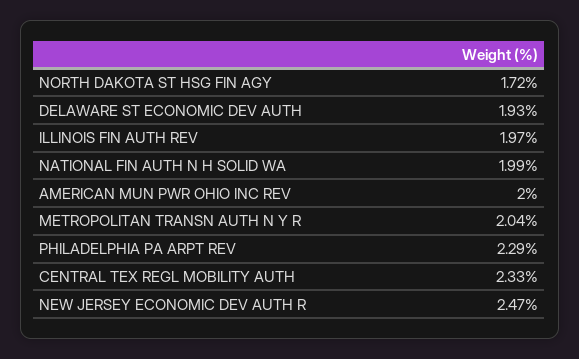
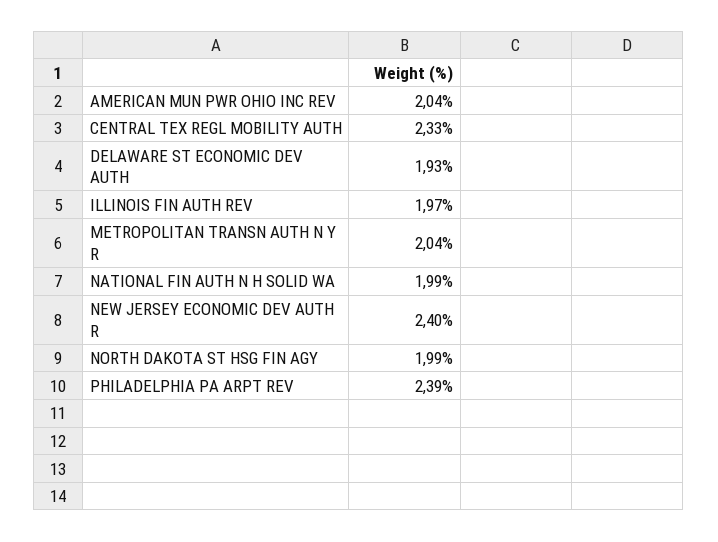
NORTH DAKOTA ST HSG FIN AGY: 1.72 -> 1.99
AMERICAN MUN PWR OHIO INC REV: 2 -> 2.04
PHILADELPHIA PA ARPT REV: 2.29 -> 2.39
NEW JERSEY ECONOMIC DEV AUTH R: 2.47 -> 2.4

